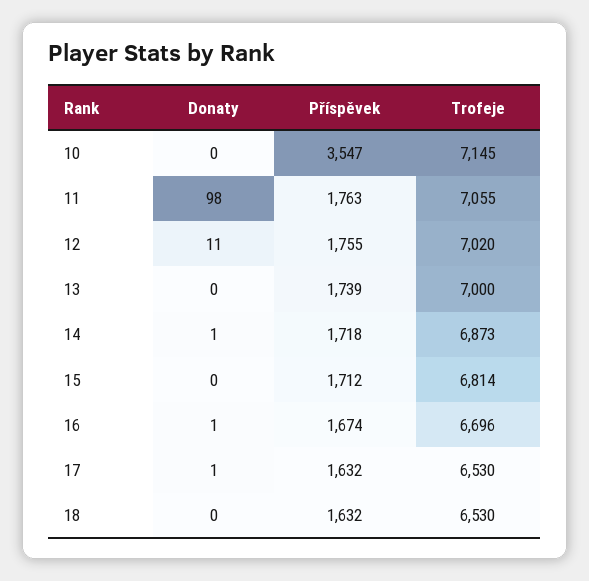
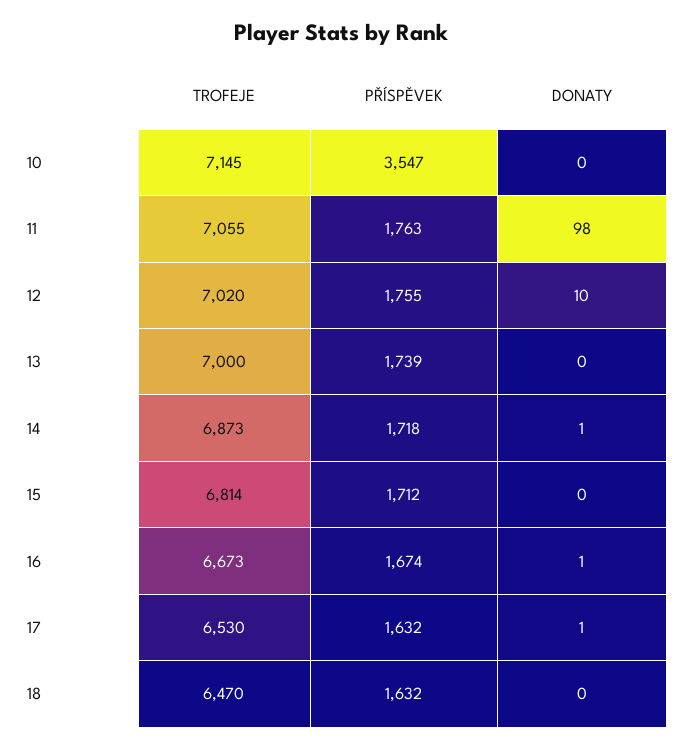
Donaty, 12: 11 -> 10
Trofeje, 16: 6696 -> 6673
Trofeje, 18: 6530 -> 6470

